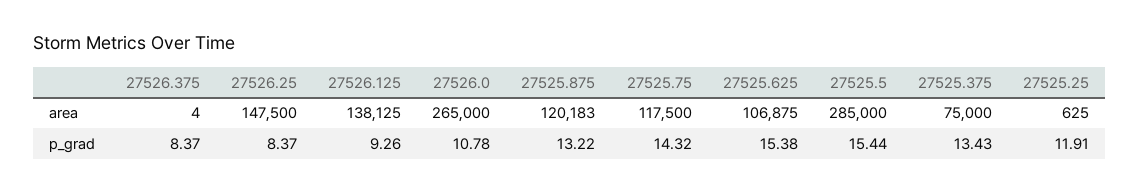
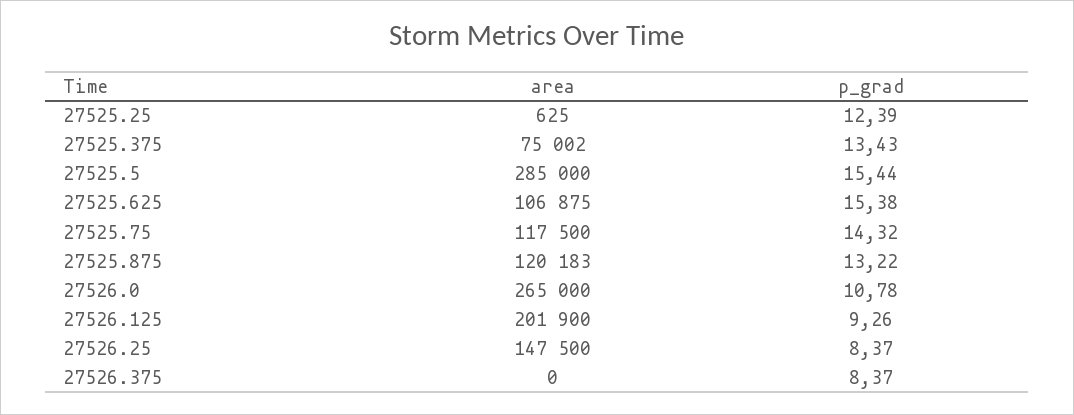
27526.375, area: 4 -> 0
27526.125, area: 138125 -> 201900
27525.375, area: 75000 -> 75002
27525.25, p_grad: 11.91 -> 12.39

